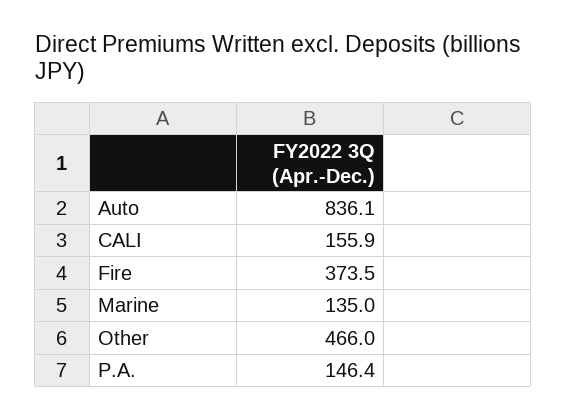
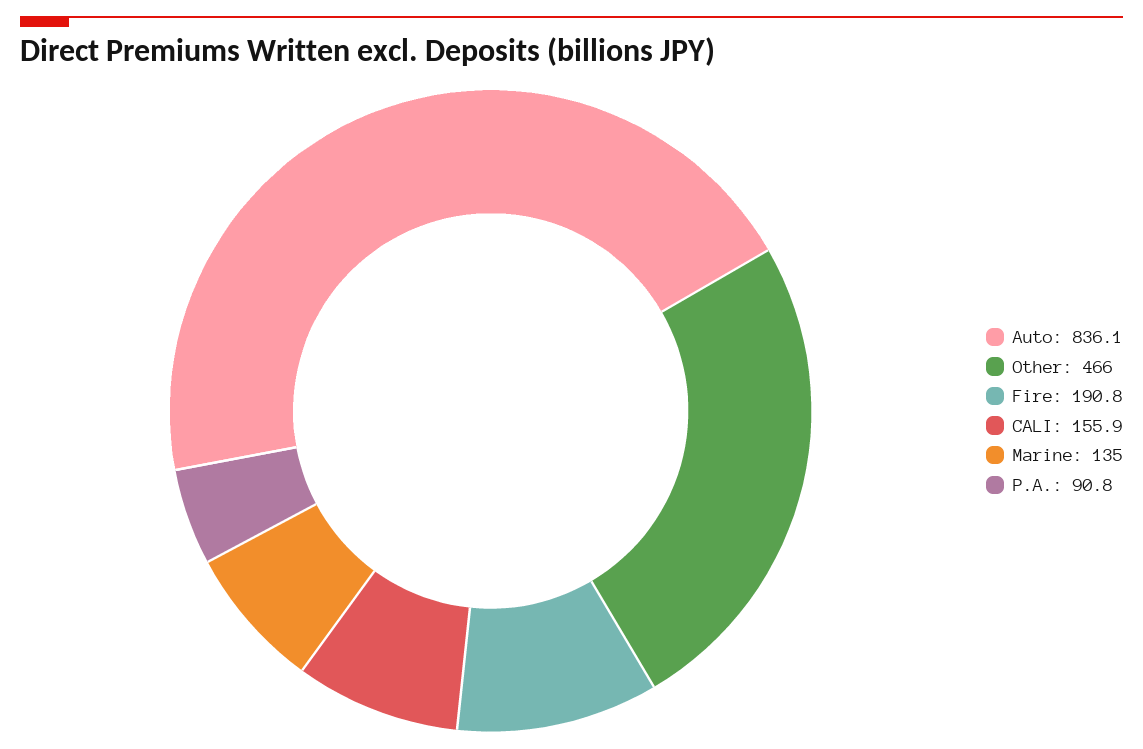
Fire: 373.5 -> 190.8
P.A.: 146.4 -> 90.8

